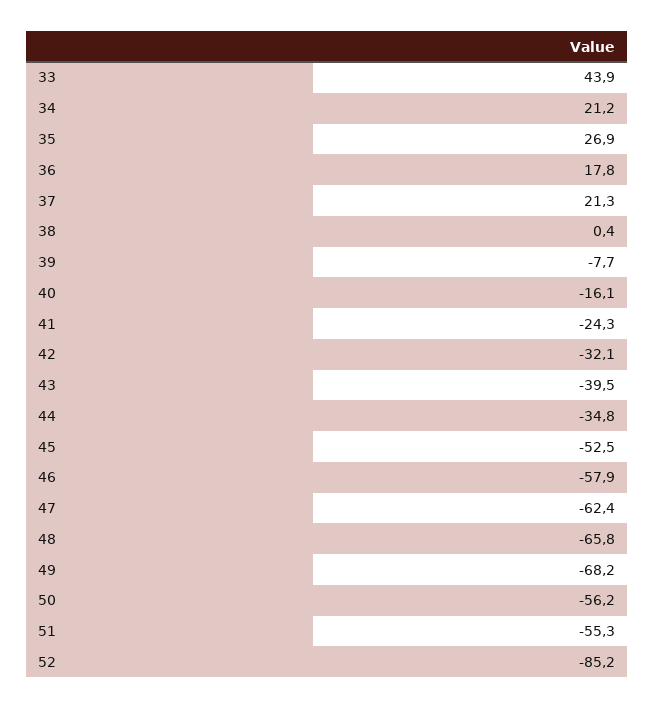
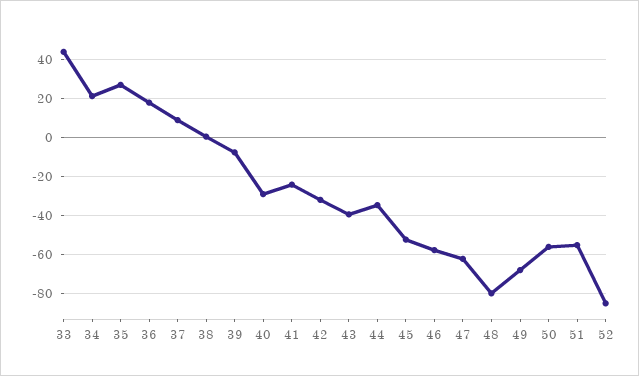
37: 21.3 -> 10
40: -16.1 -> -30
48: -65.8 -> -80

